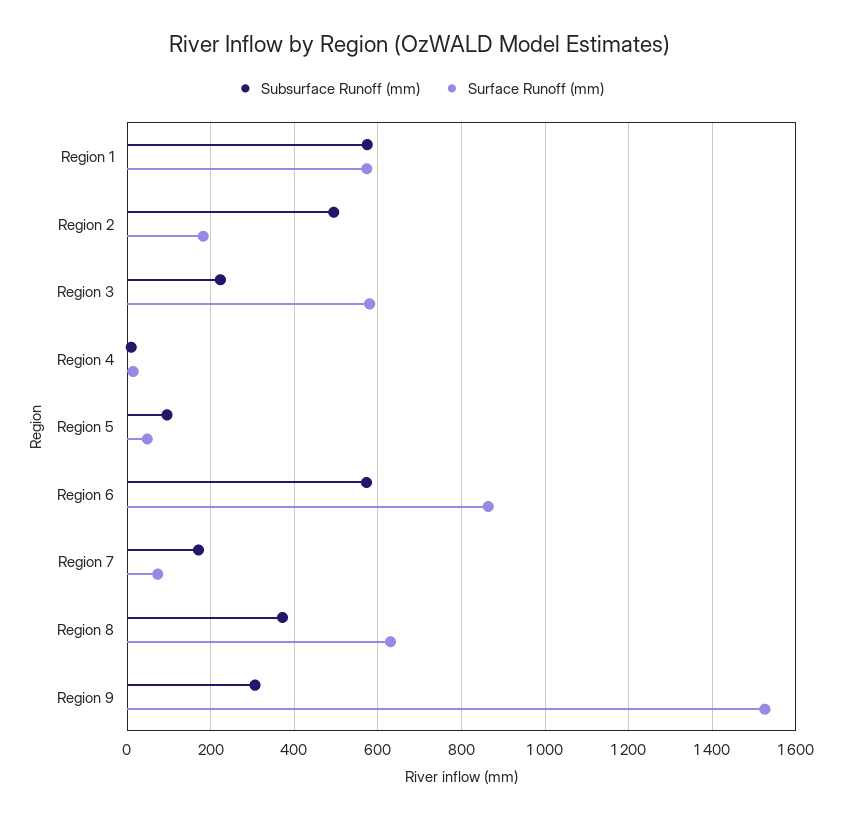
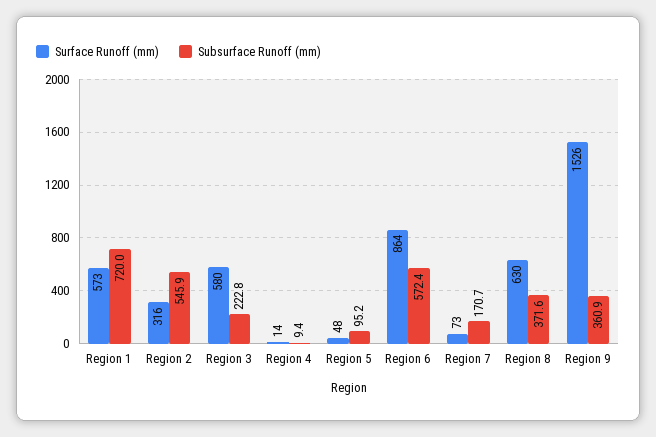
Subsurface Runoff (mm), Region 1: 580 -> 720
Subsurface Runoff (mm), Region 2: 500 -> 545.9
Surface Runoff (mm), Region 2: 180 -> 316
Subsurface Runoff (mm), Region 9: 300 -> 360.9

